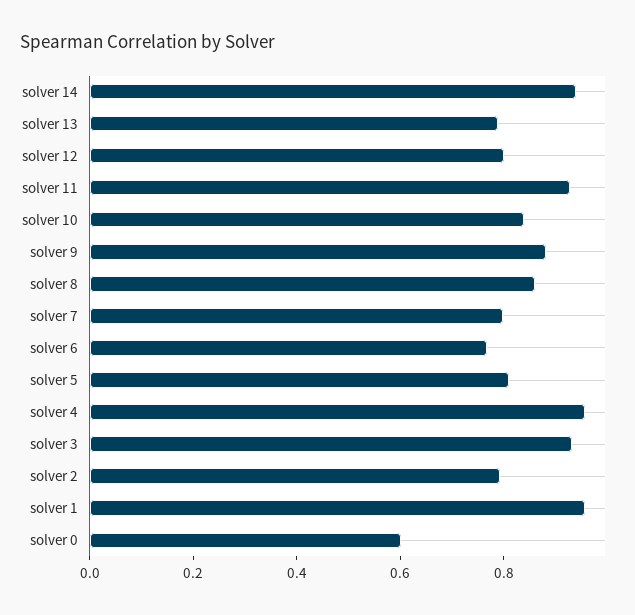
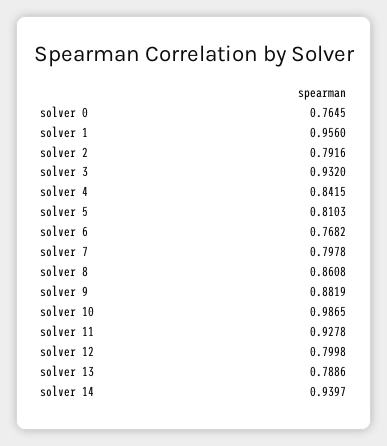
solver 10: 0.85 -> 0.9865
solver 4: 0.95 -> 0.8415
solver 0: 0.6 -> 0.7645

